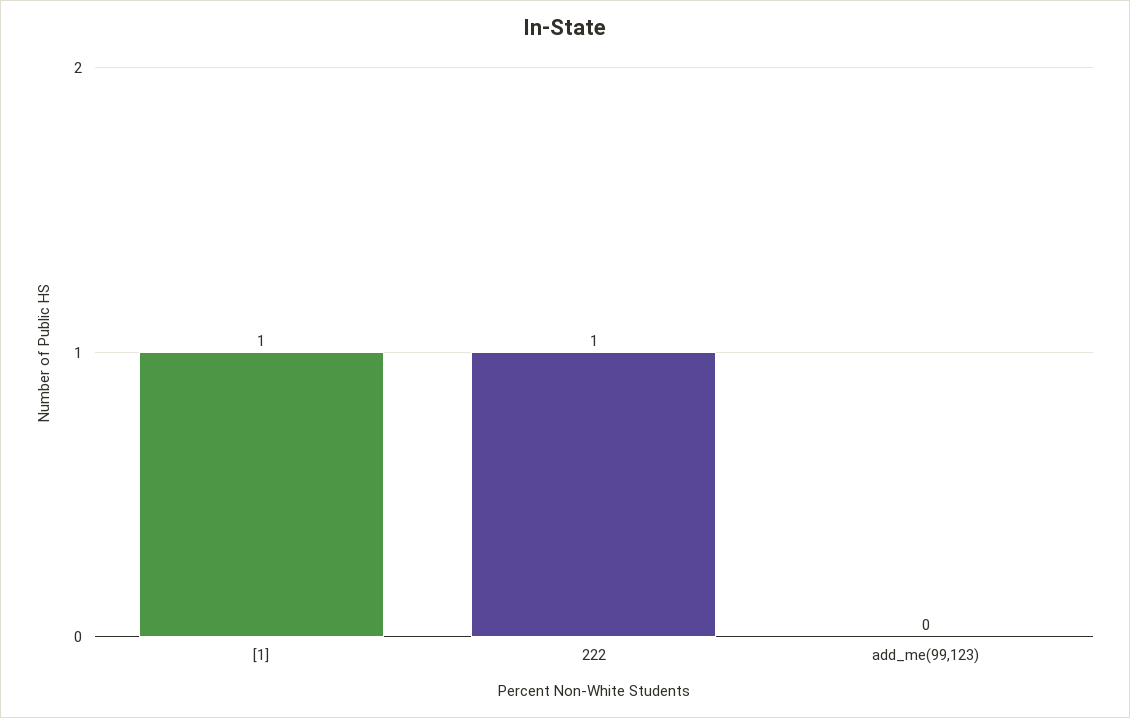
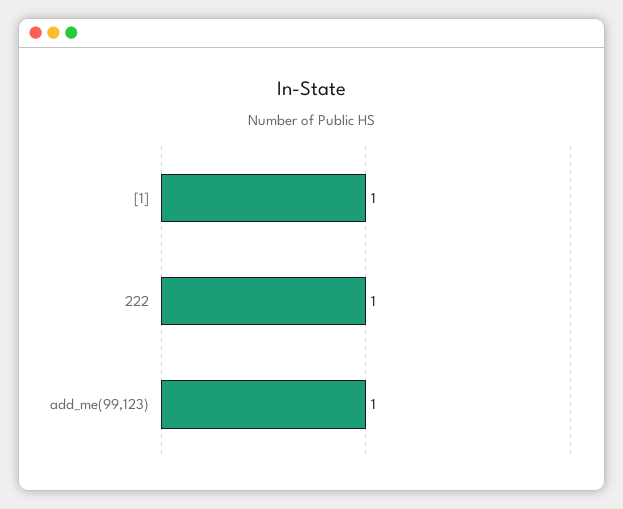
add_me(99,123): 0 -> 1

